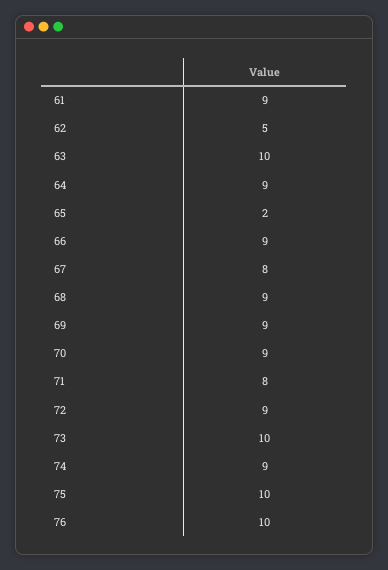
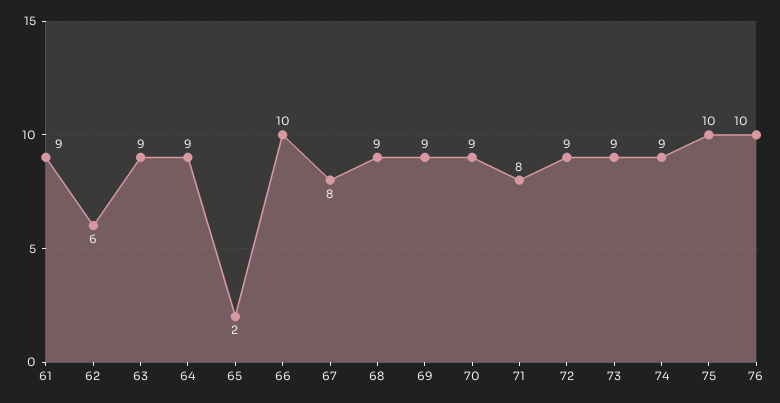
62: 5 -> 6
63: 10 -> 9
66: 9 -> 10
73: 10 -> 9

